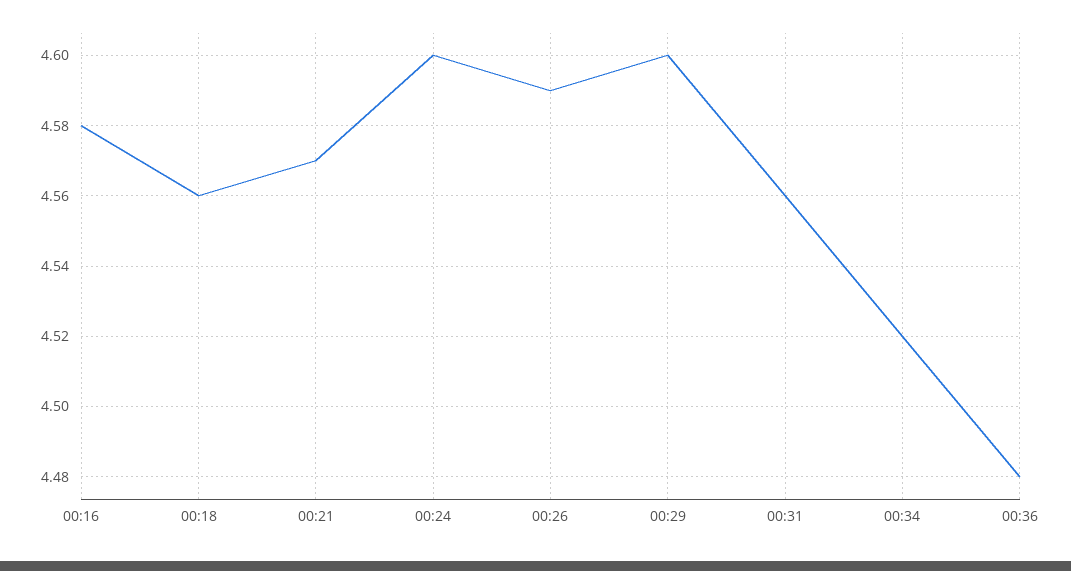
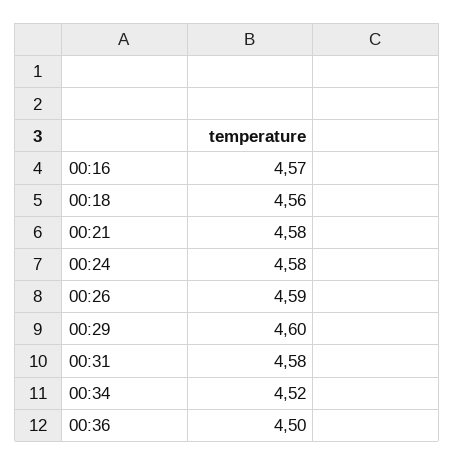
00:16: 4.58 -> 4.57
00:21: 4.57 -> 4.58
00:24: 4.6 -> 4.58
00:31: 4.56 -> 4.58
00:36: 4.48 -> 4.5

